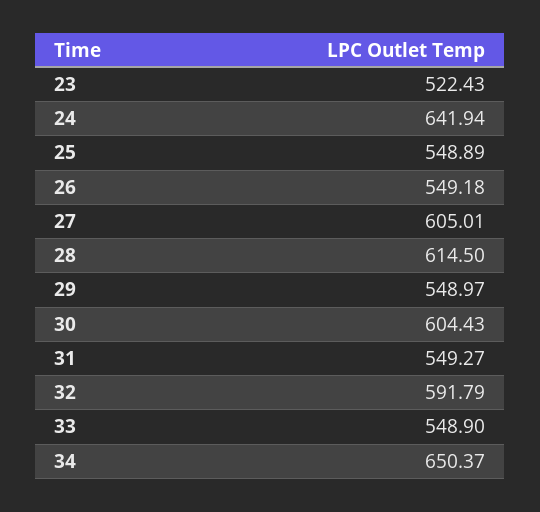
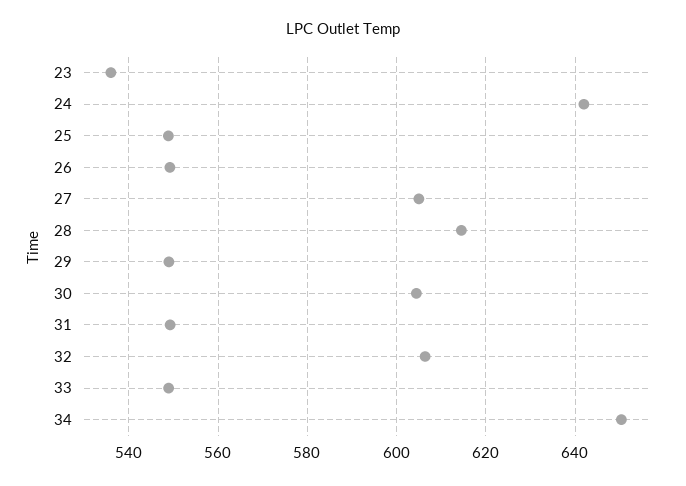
23: 522.43 -> 536
32: 591.79 -> 606

